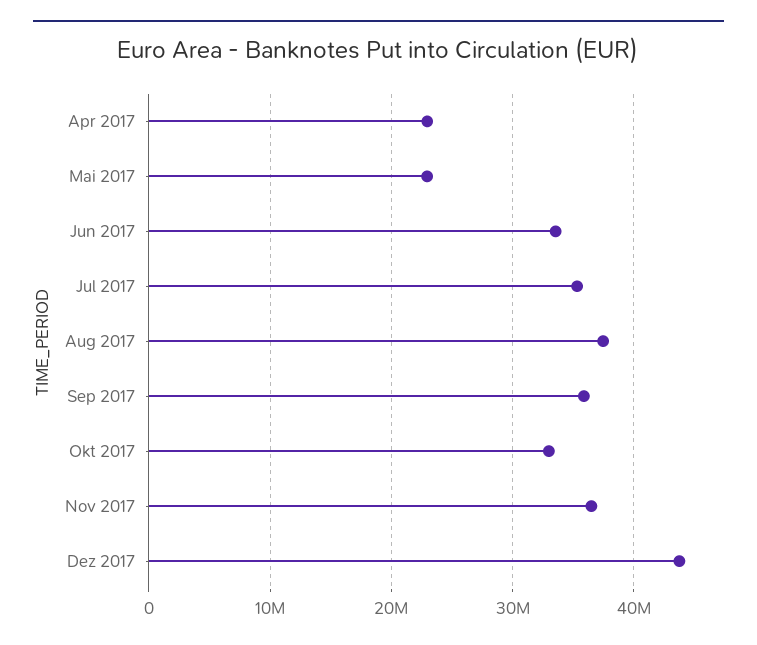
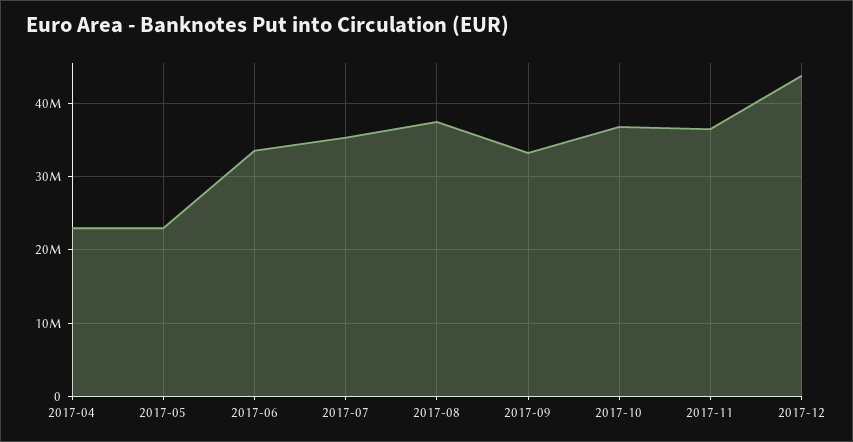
Sep 2017: 36000000 -> 33000000
Okt 2017: 33000000 -> 37000000

